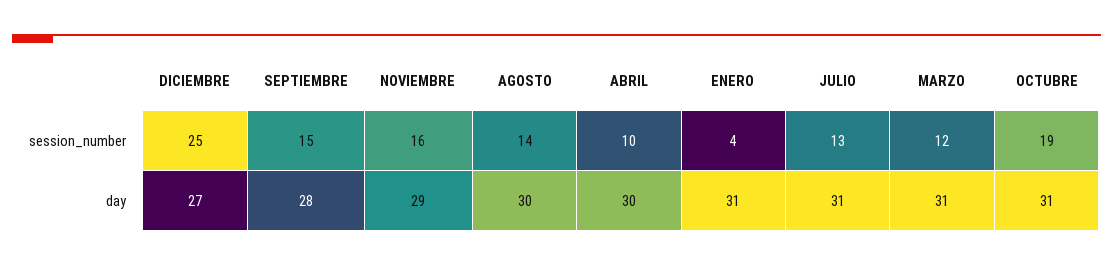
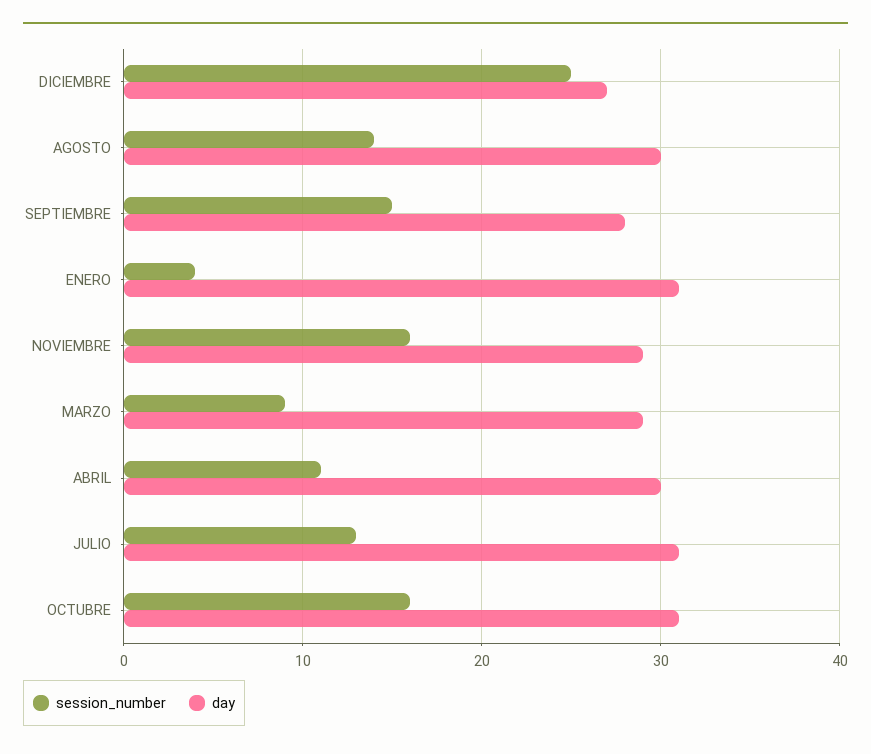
session_number, ABRIL: 10 -> 11
session_number, MARZO: 12 -> 9
session_number, OCTUBRE: 19 -> 16
day, MARZO: 31 -> 29

